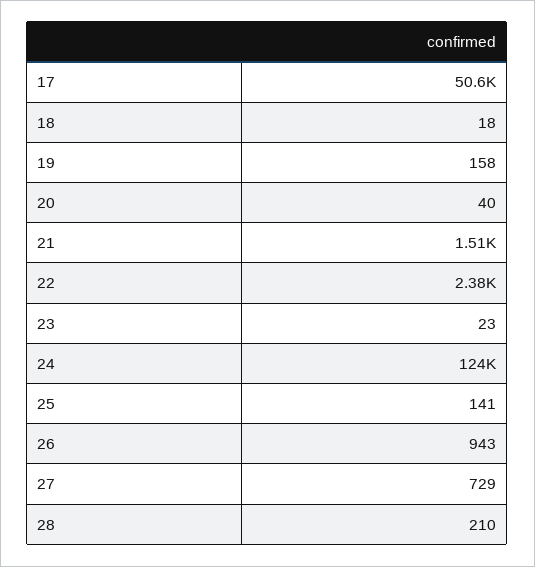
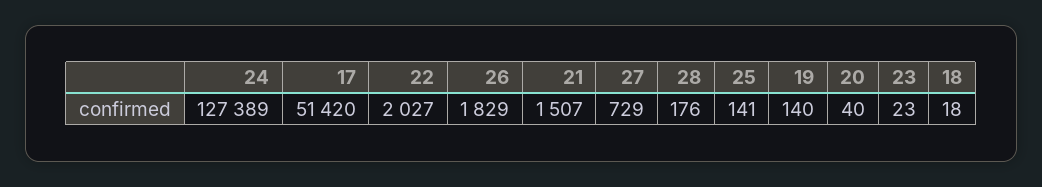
17: 50600 -> 51420
19: 158 -> 140
22: 2380 -> 2027
24: 124000 -> 127389
26: 943 -> 1829
28: 210 -> 176

